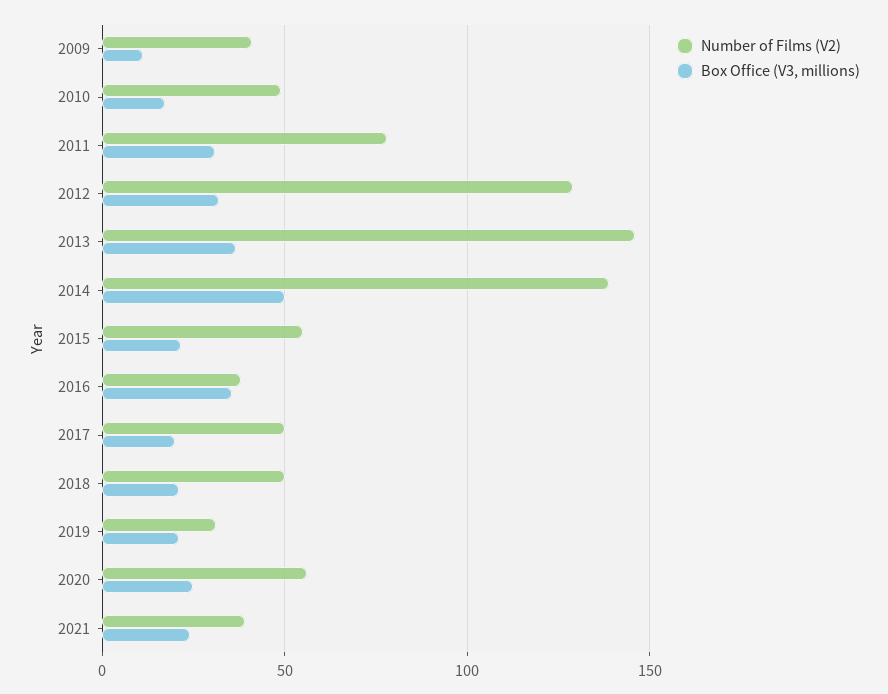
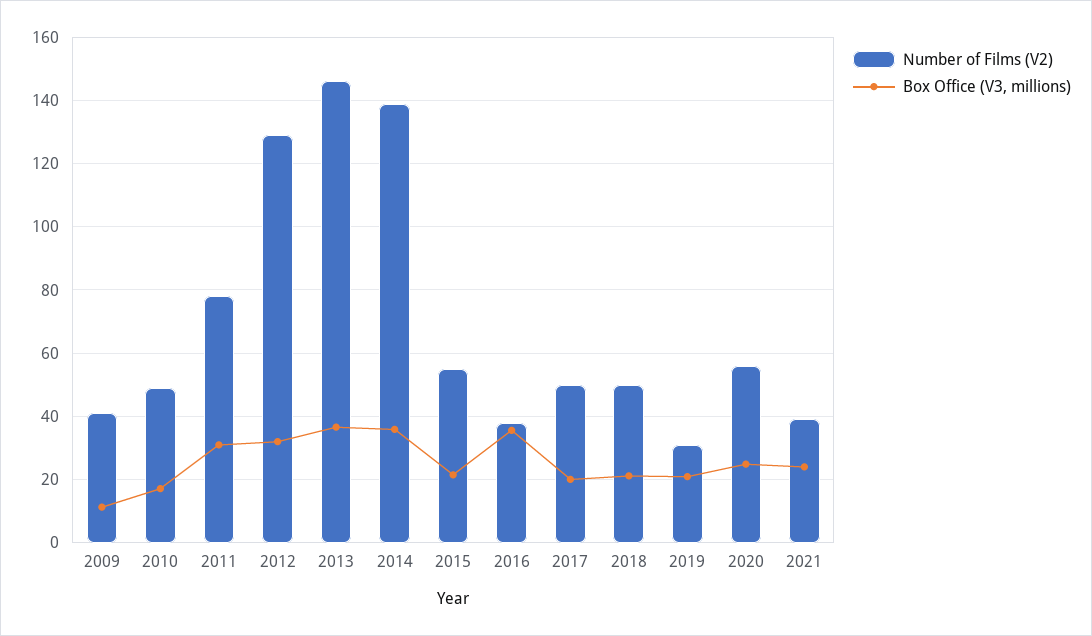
Box Office (V3, millions), 2014: 50 -> 36

